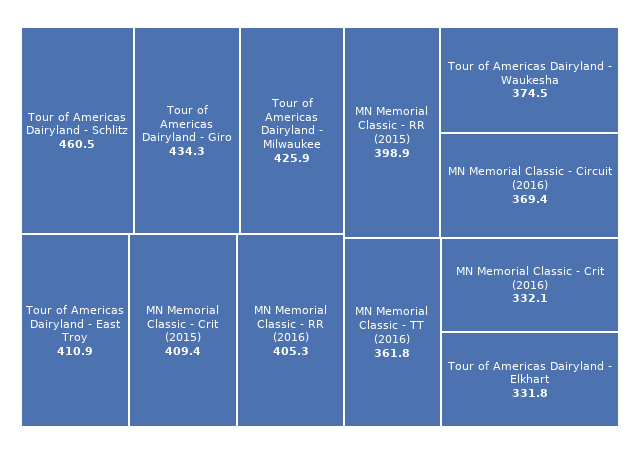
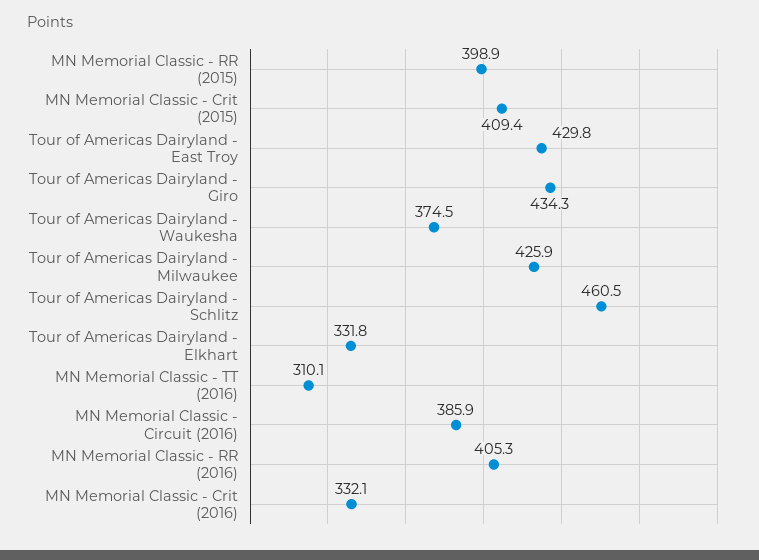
Tour of Americas Dairyland - East Troy: 410.9 -> 429.8
MN Memorial Classic - Circuit (2016): 369.4 -> 385.9
MN Memorial Classic - TT (2016): 361.8 -> 310.1

